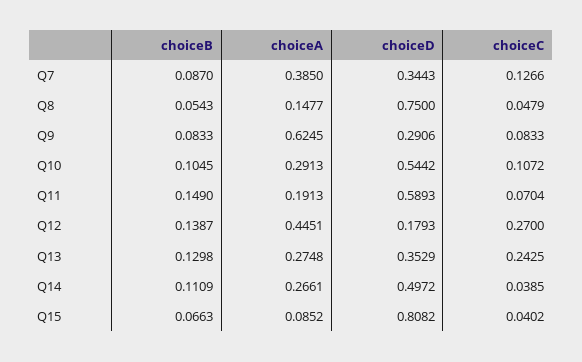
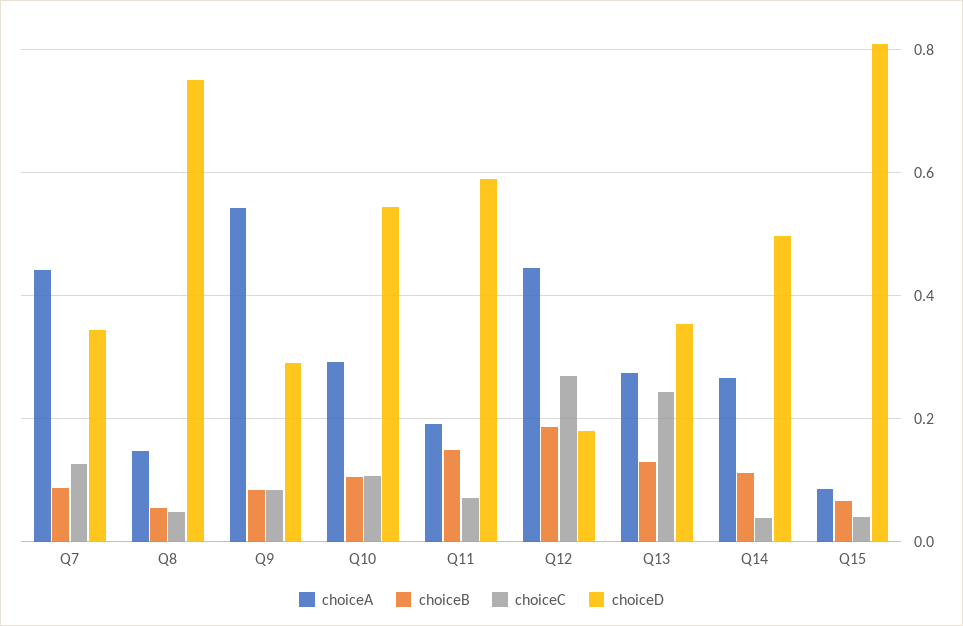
choiceA, Q7: 0.385 -> 0.44
choiceA, Q9: 0.6245 -> 0.54
choiceB, Q12: 0.1387 -> 0.18

